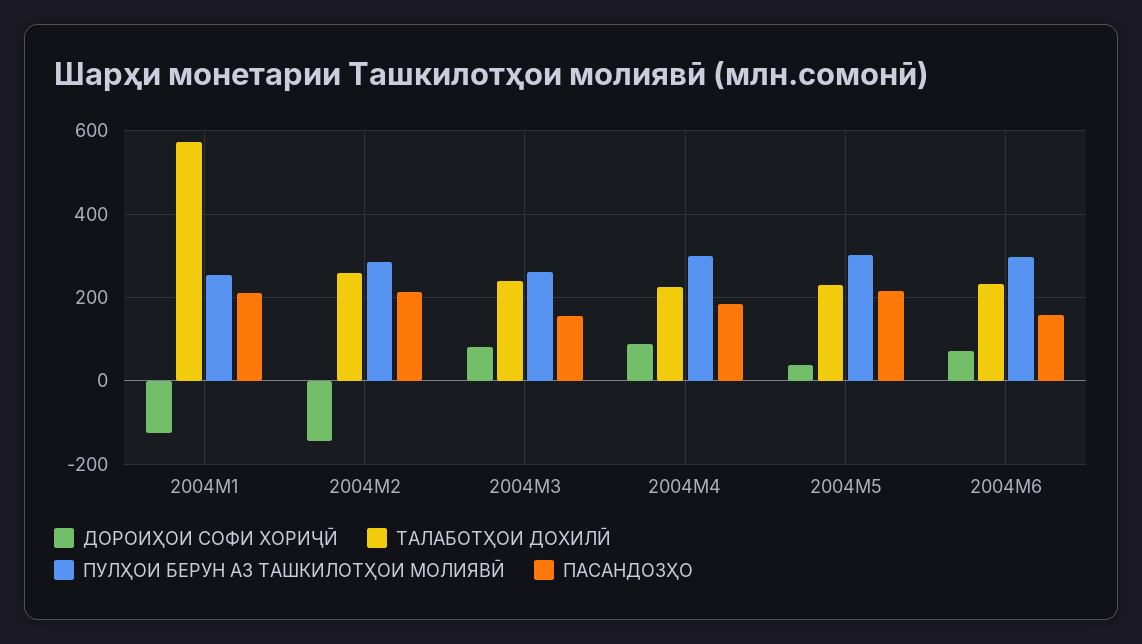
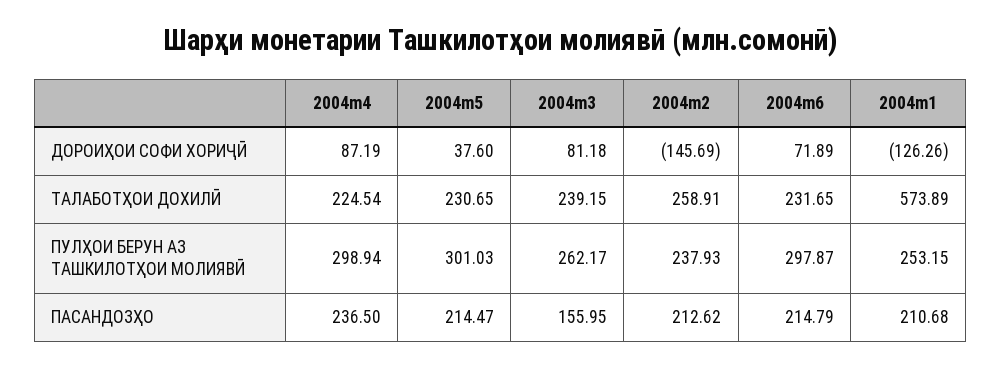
ПУЛҲОИ БЕРУН АЗ ТАШКИЛОТҲОИ МОЛИЯВӢ, 2004M2: 280 -> 237.93
ПАСАНДОЗҲО, 2004M4: 180 -> 236.5
ПАСАНДОЗҲО, 2004M6: 160 -> 214.79

